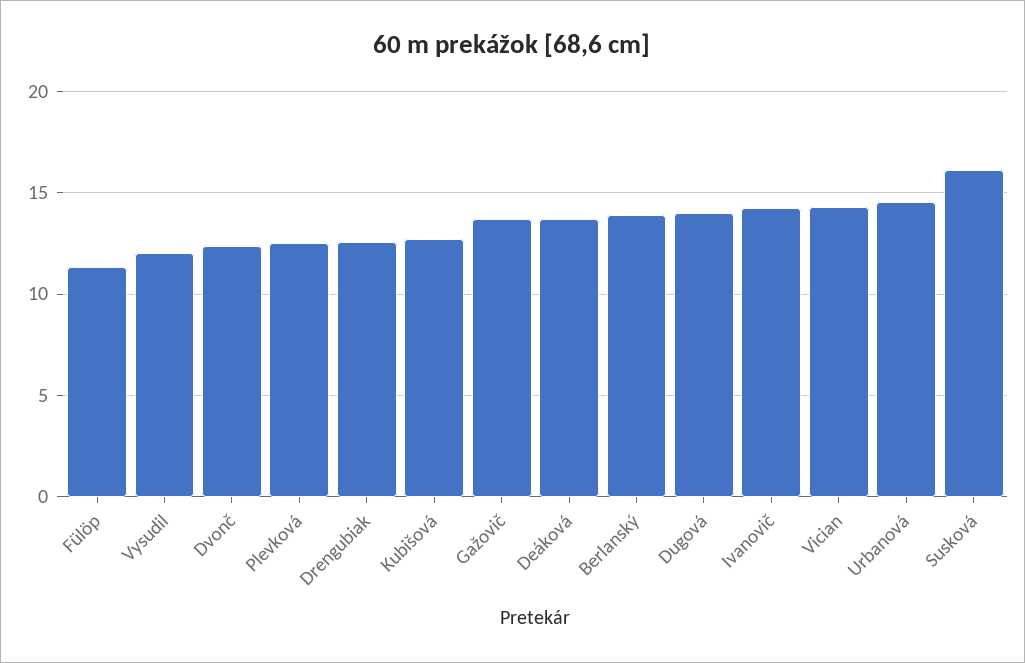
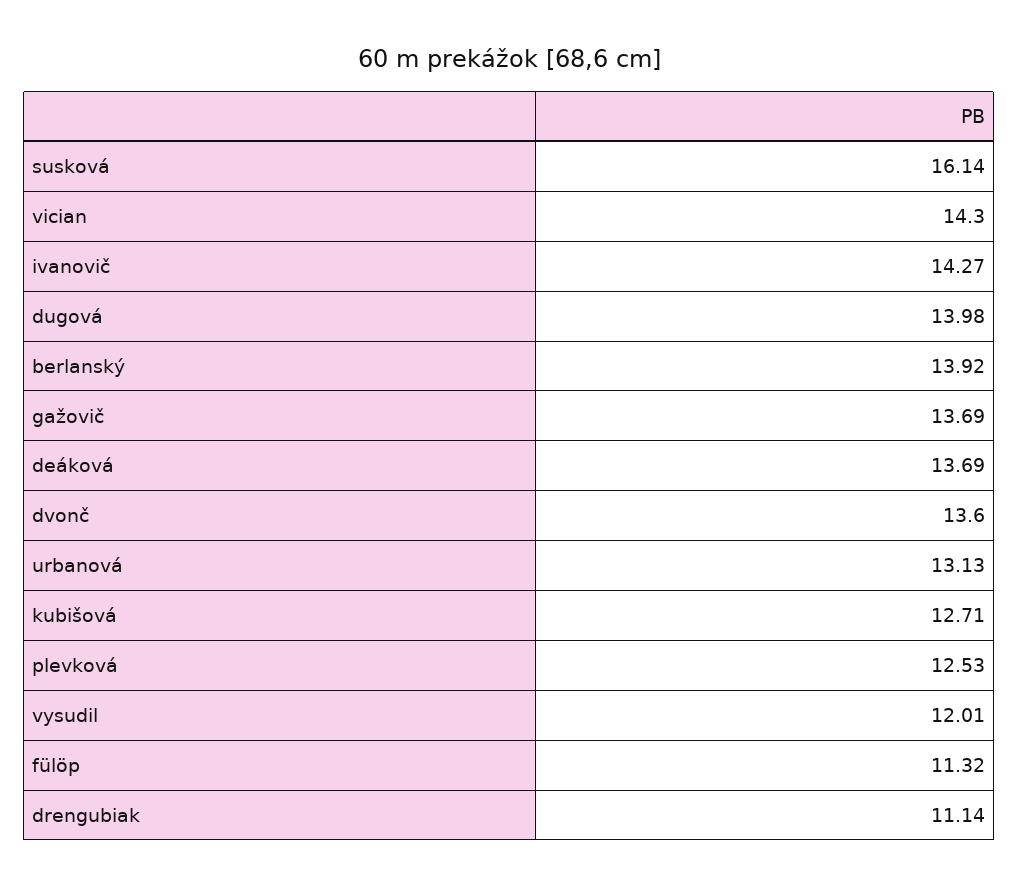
Dvonč: 12.5 -> 13.6
Drengubiak: 12.5 -> 11.14
Urbanová: 14.5 -> 13.13

